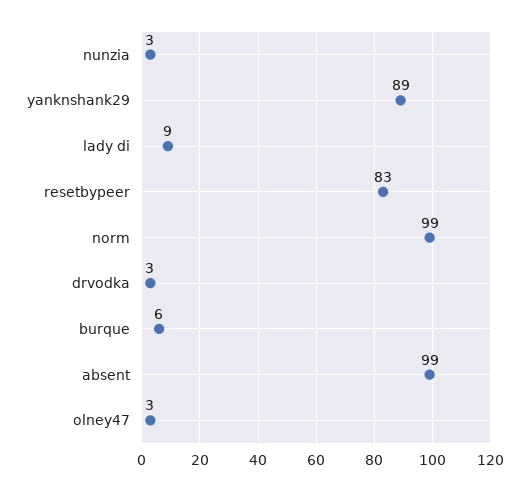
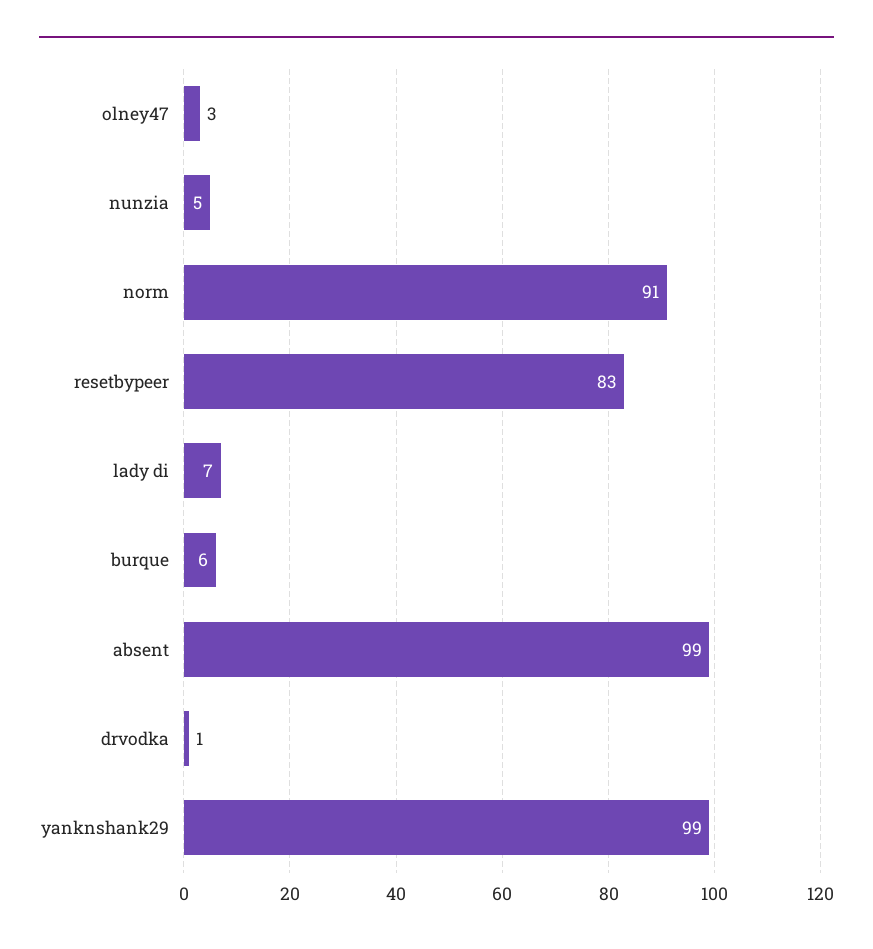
nunzia: 3 -> 5
yanknshank29: 89 -> 99
lady di: 9 -> 7
norm: 99 -> 91
drvodka: 3 -> 1

